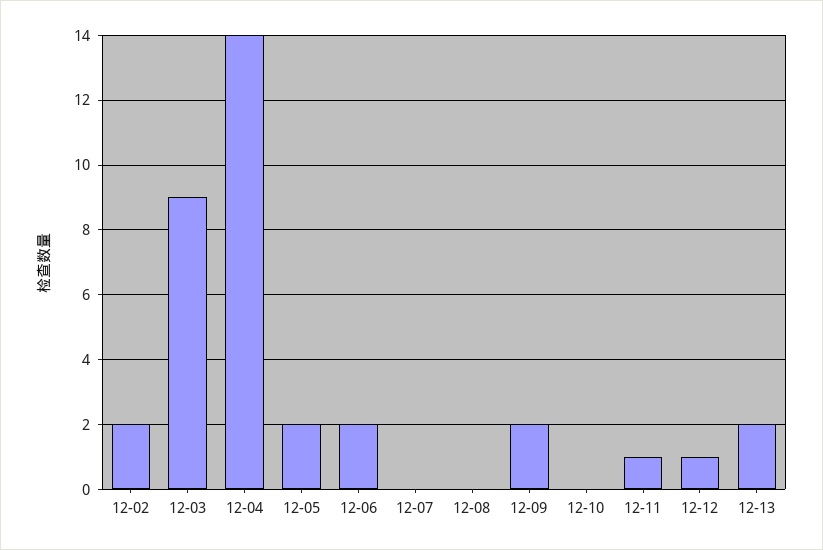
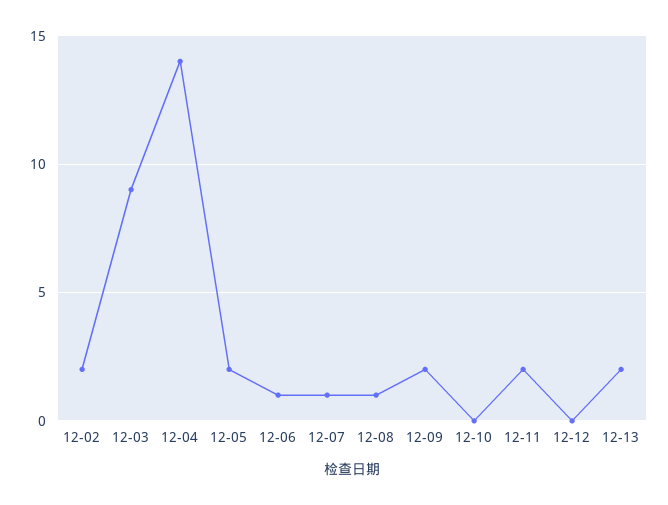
12-06: 2 -> 1
12-07: 0 -> 1
12-08: 0 -> 1
12-11: 1 -> 2
12-12: 1 -> 0

